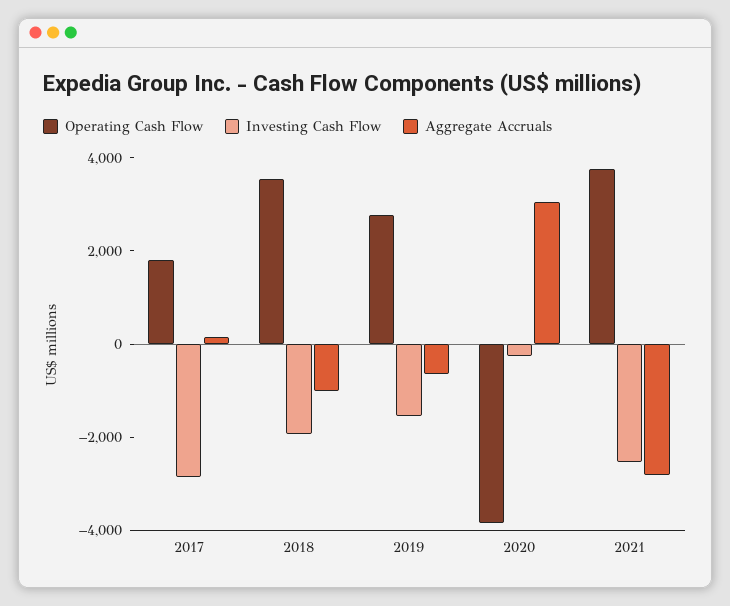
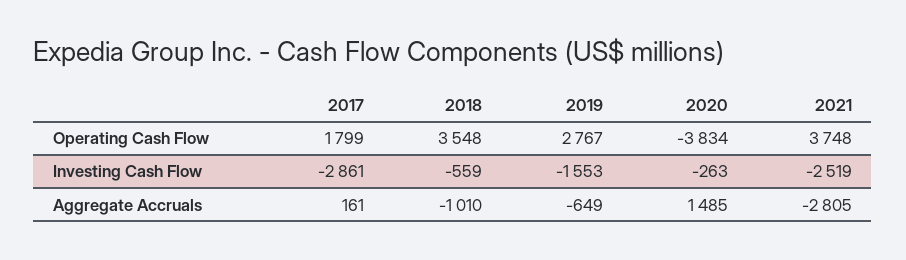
Investing Cash Flow, 2018: -2000 -> -559
Aggregate Accruals, 2020: 3000 -> 1485

